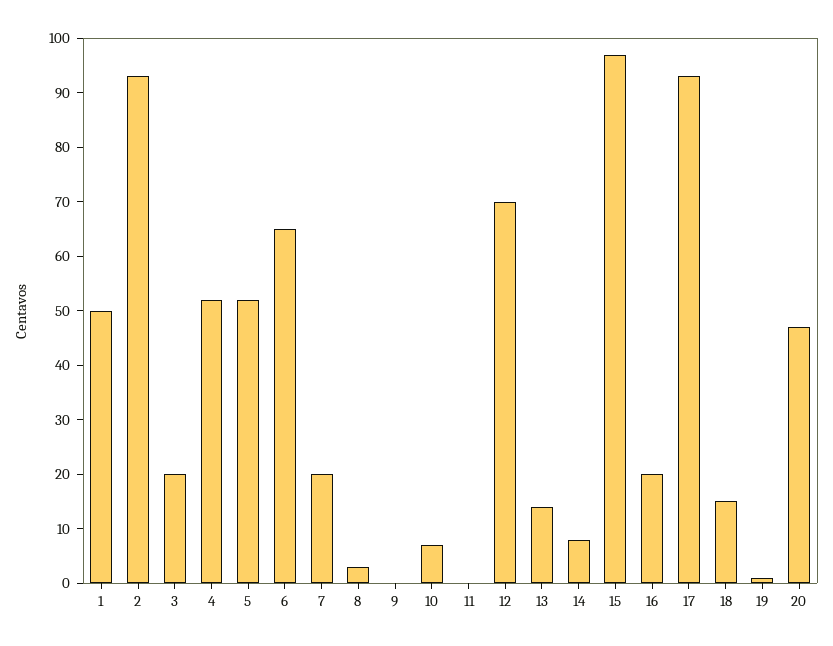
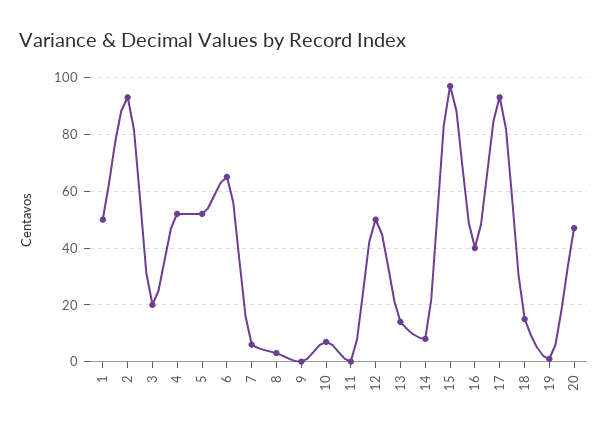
7: 20 -> 5
12: 70 -> 50
16: 20 -> 40

